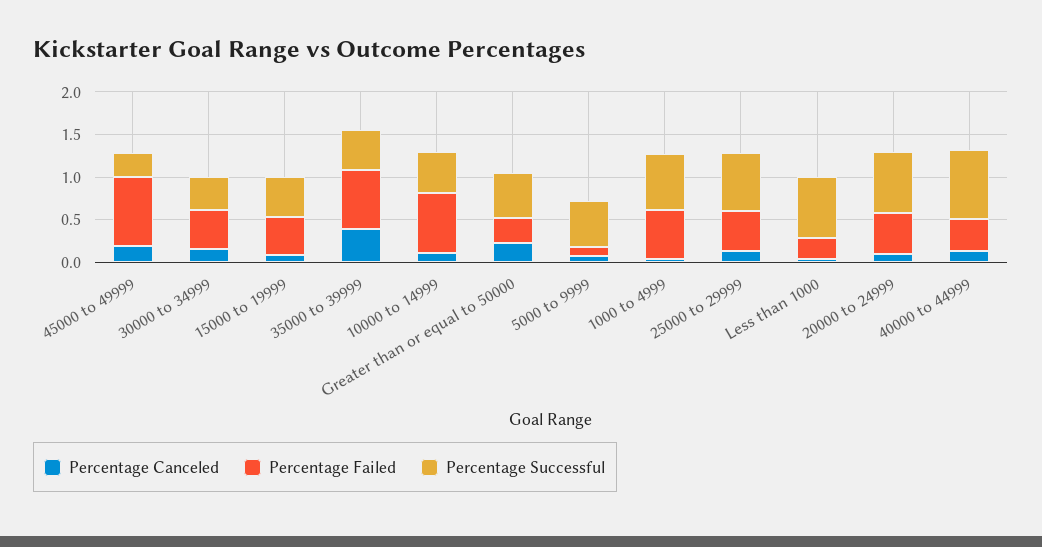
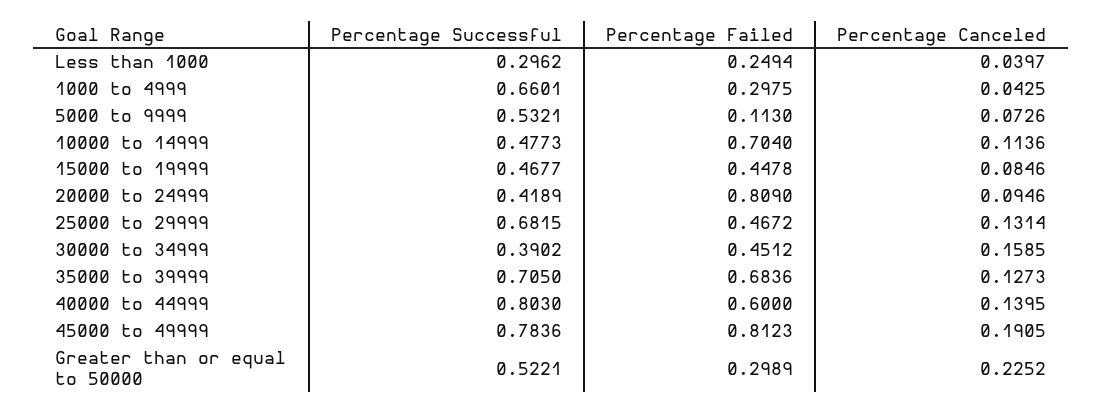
Percentage Successful, 45000 to 49999: 0.3 -> 0.7836
Percentage Canceled, 35000 to 39999: 0.4 -> 0.1273
Percentage Successful, 35000 to 39999: 0.5 -> 0.705
Percentage Failed, 1000 to 4999: 0.6 -> 0.2975
Percentage Successful, Less than 1000: 0.7 -> 0.2962
Percentage Failed, 20000 to 24999: 0.5 -> 0.809
Percentage Successful, 20000 to 24999: 0.7 -> 0.4189
Percentage Failed, 40000 to 44999: 0.4 -> 0.6

